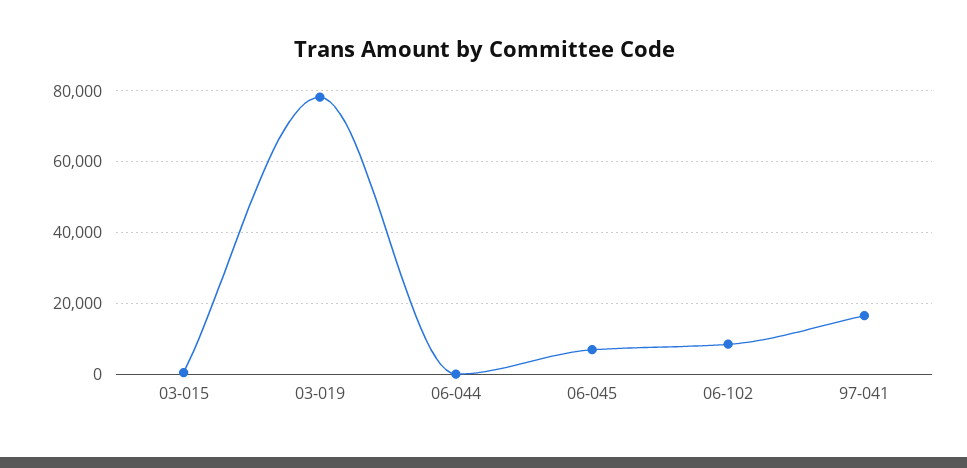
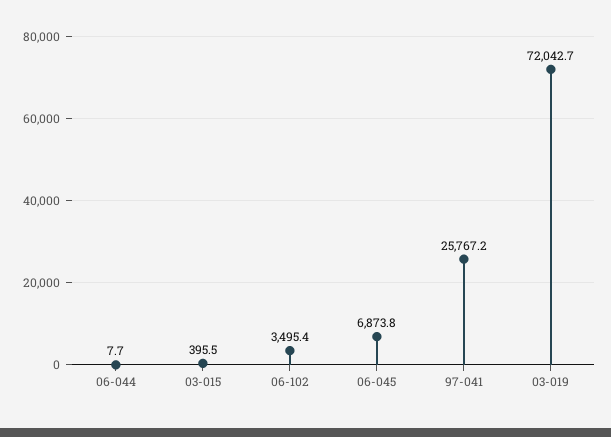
03-019: 78000 -> 72042.7
06-102: 8000 -> 3495.4
97-041: 16000 -> 25767.2

